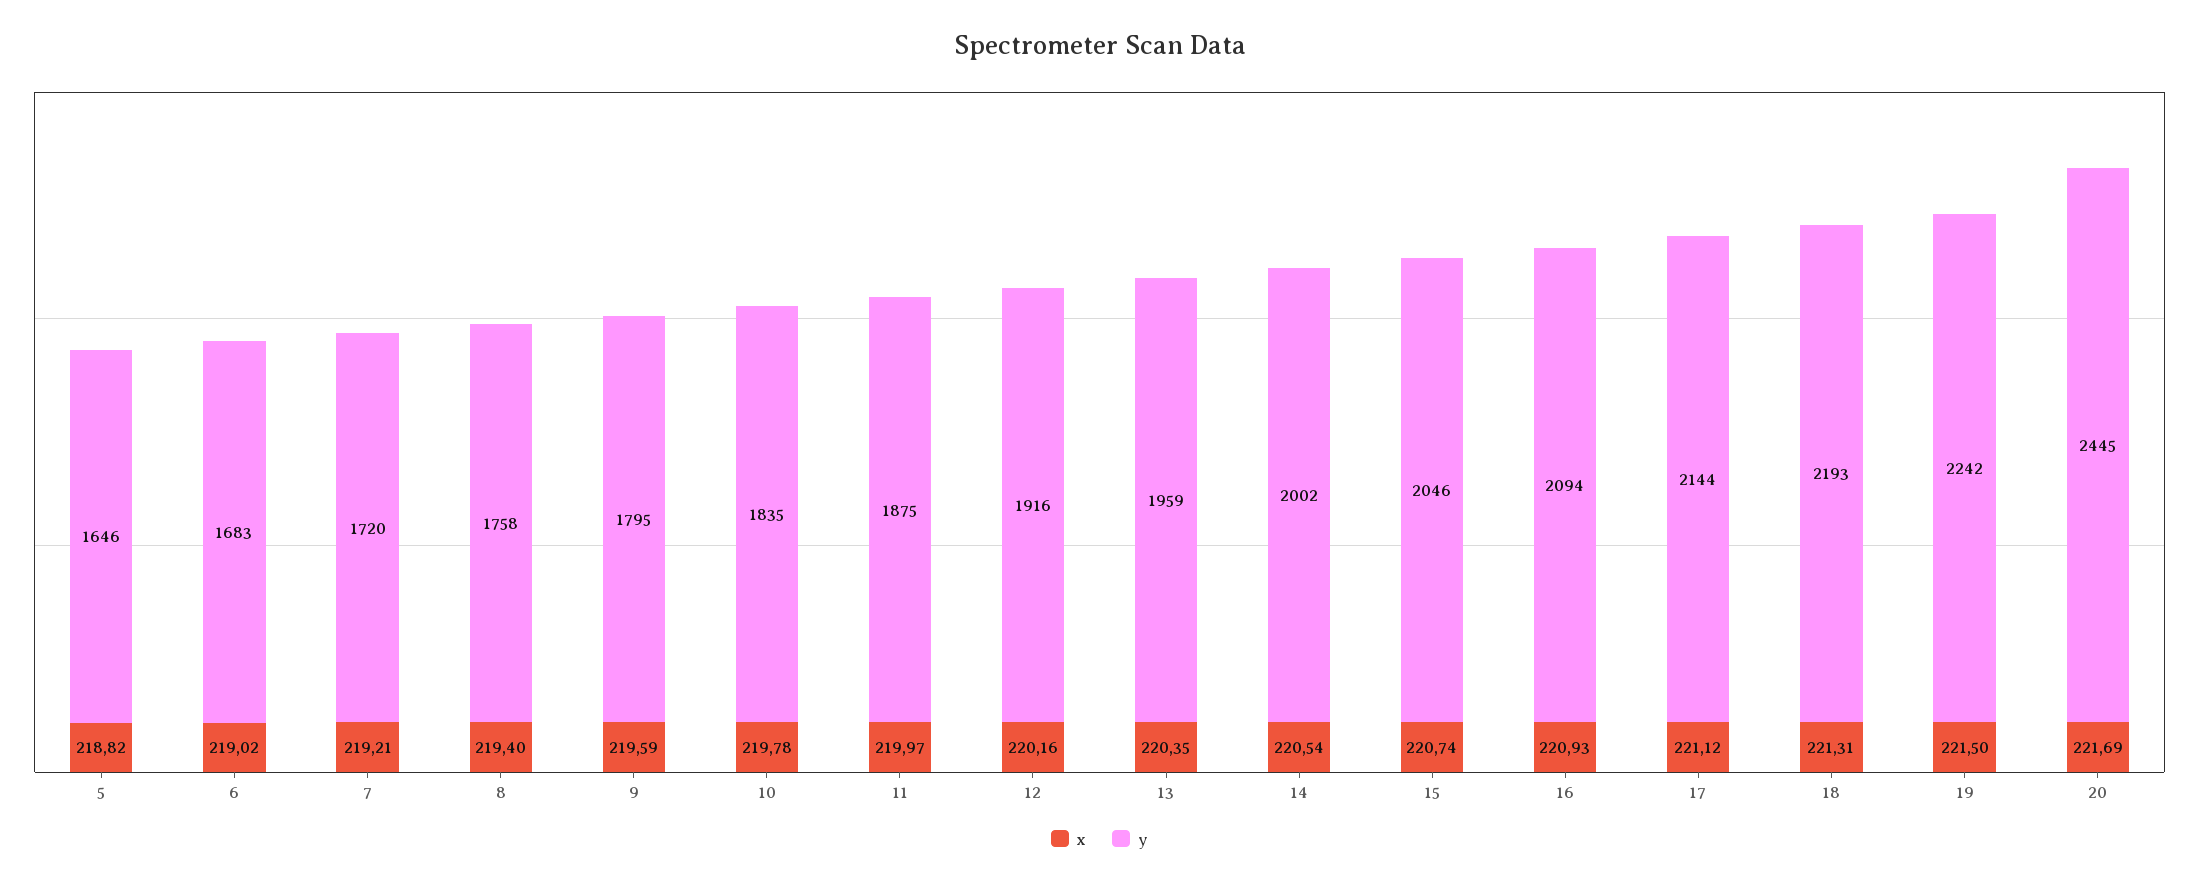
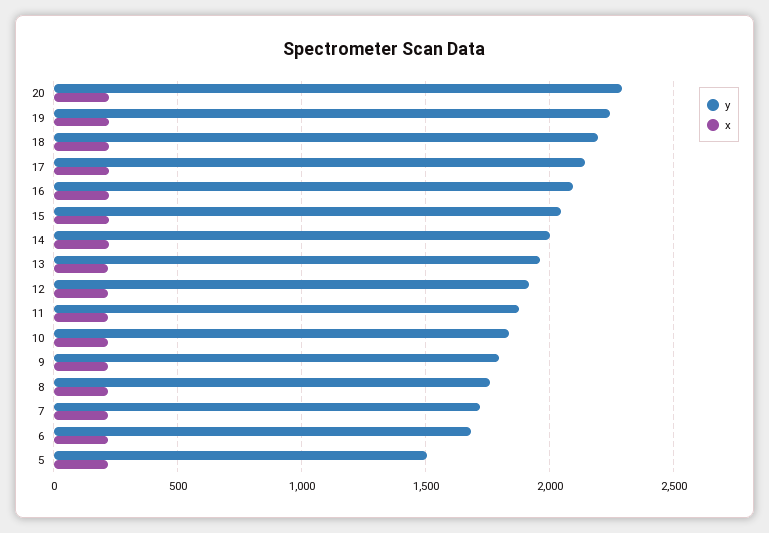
y, 5: 1646 -> 1500
y, 20: 2445 -> 2300

